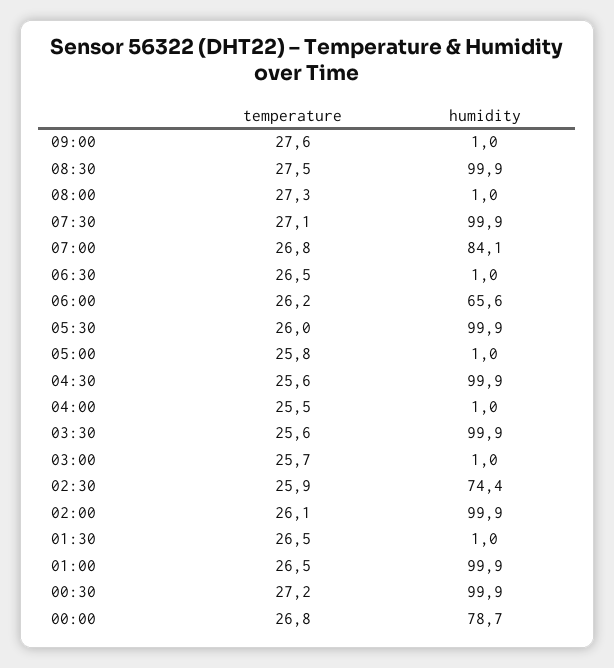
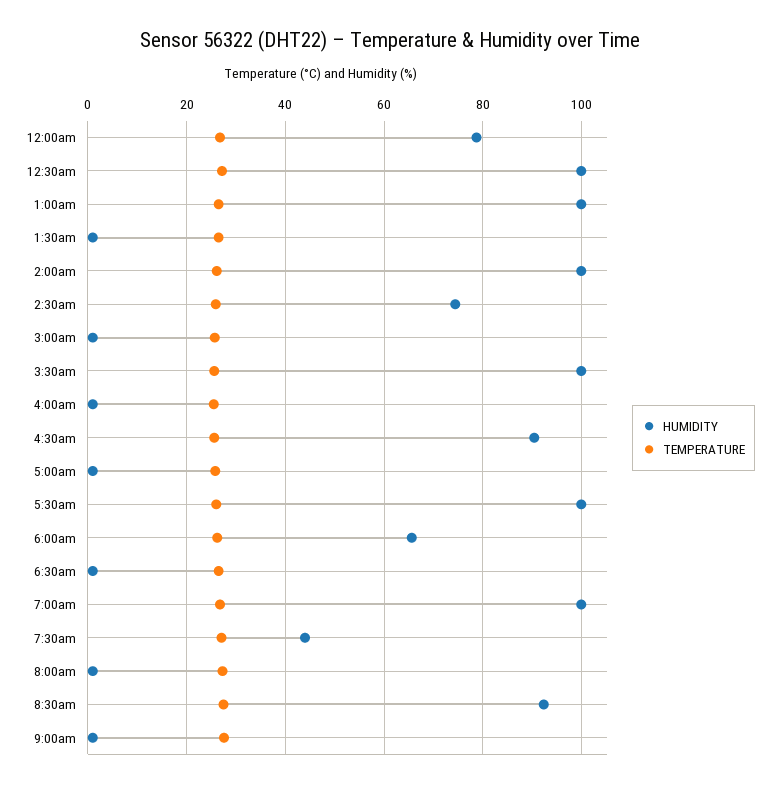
humidity, 08:30: 99.9 -> 92
humidity, 07:30: 99.9 -> 44
humidity, 07:00: 84.1 -> 100
humidity, 04:30: 99.9 -> 90

